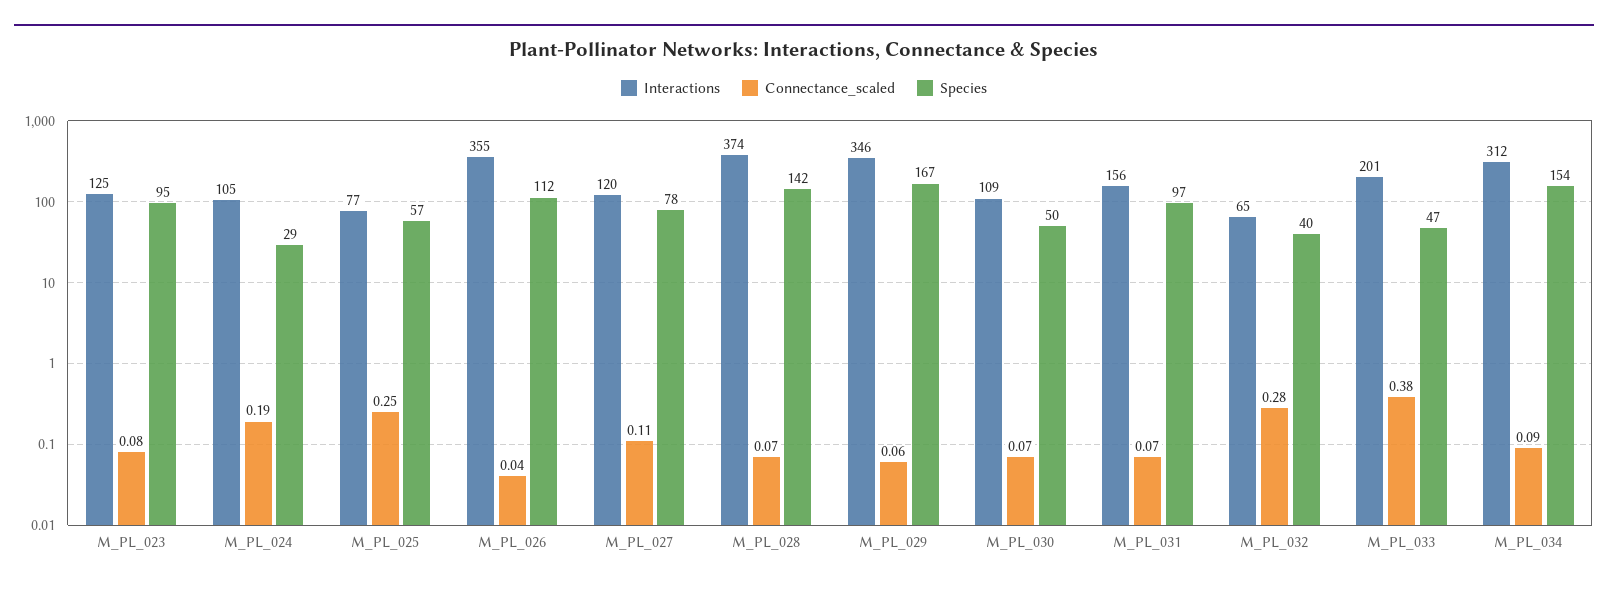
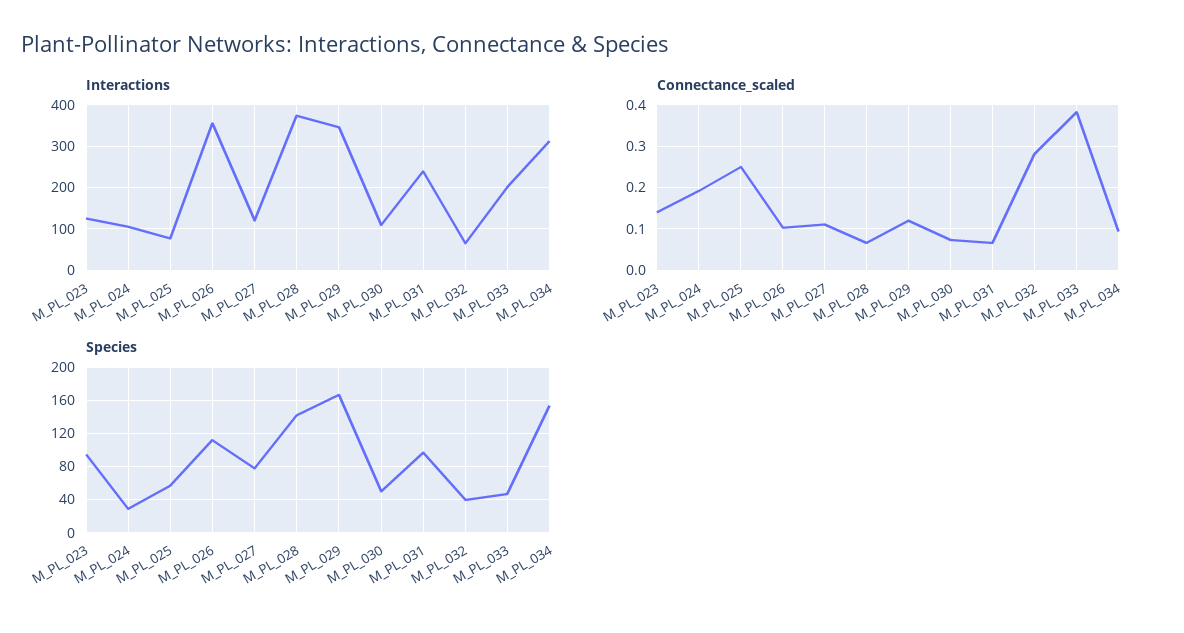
Connectance_scaled, M_PL_023: 0.08 -> 0.14
Connectance_scaled, M_PL_026: 0.04 -> 0.1
Connectance_scaled, M_PL_029: 0.06 -> 0.12
Interactions, M_PL_031: 156 -> 240

